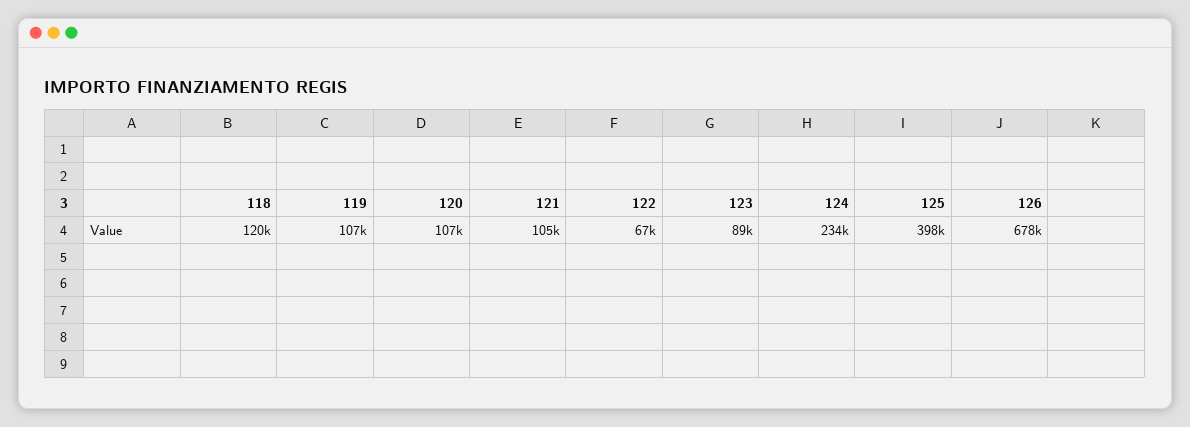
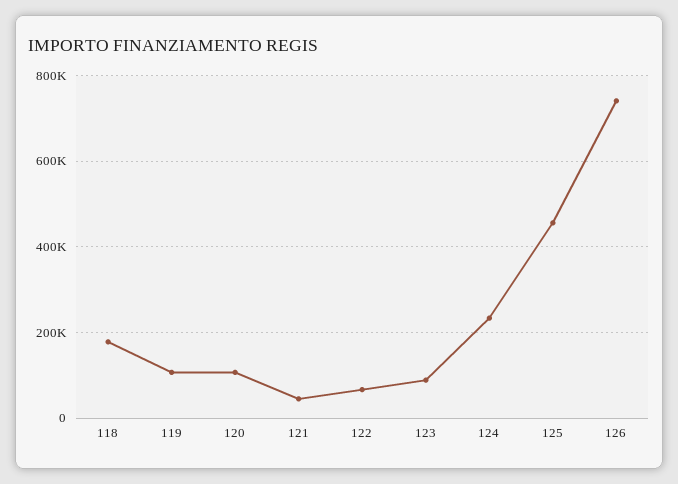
118: 120000 -> 180000
121: 105000 -> 40000
125: 398000 -> 460000
126: 678000 -> 740000

